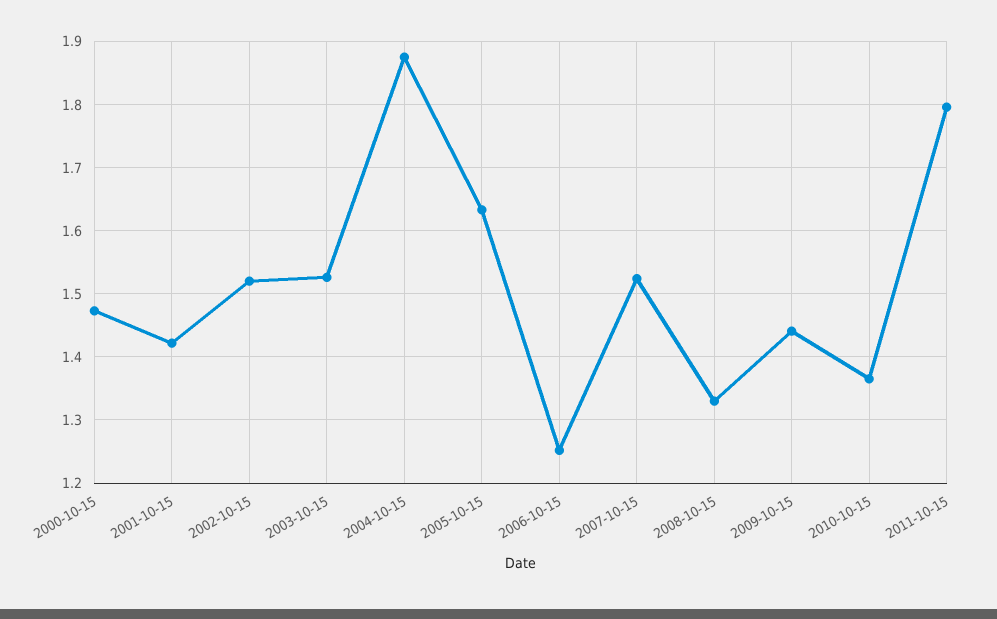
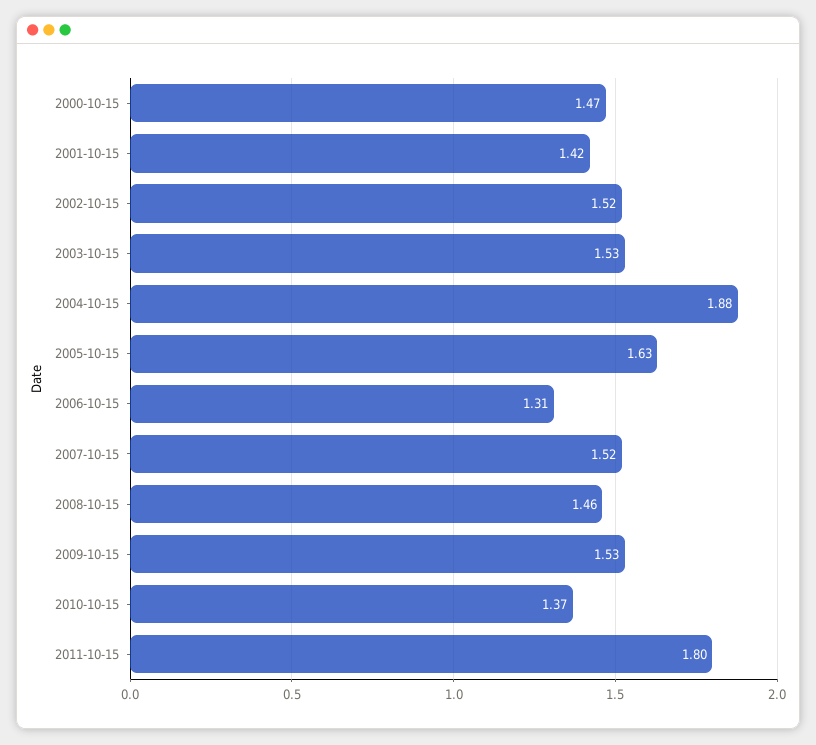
2006-10-15: 1.25 -> 1.31
2008-10-15: 1.33 -> 1.46
2009-10-15: 1.44 -> 1.53

